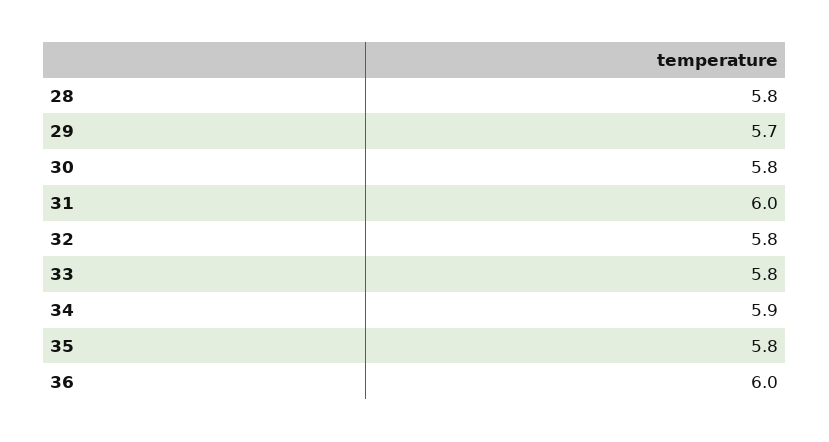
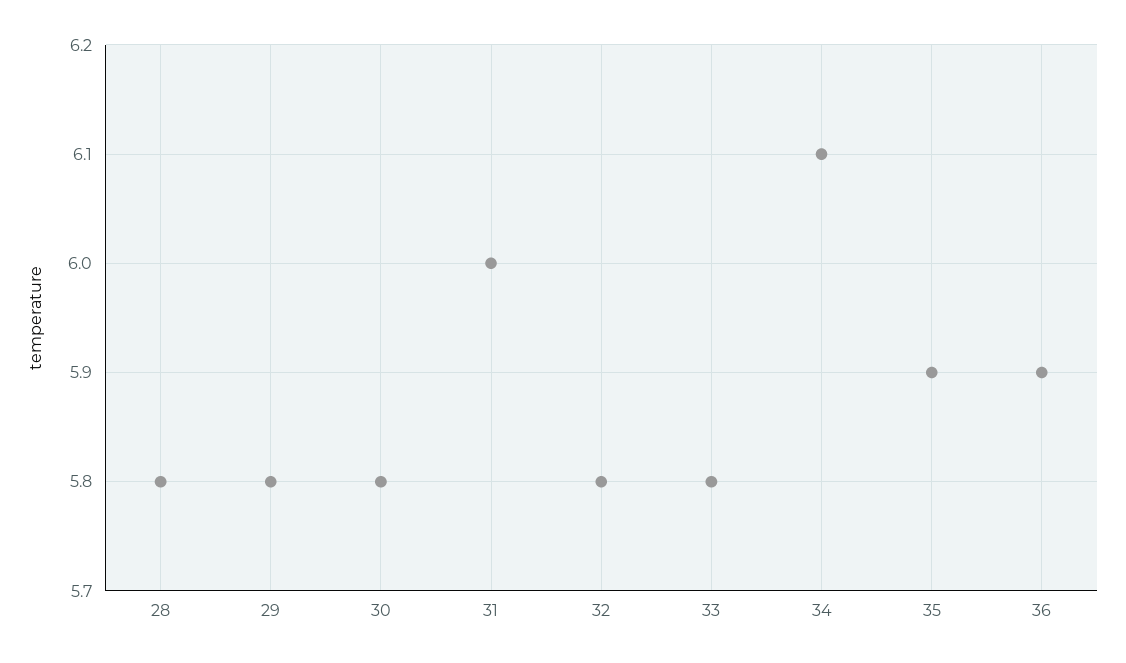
29: 5.7 -> 5.8
34: 5.9 -> 6.1
35: 5.8 -> 5.9
36: 6 -> 5.9

